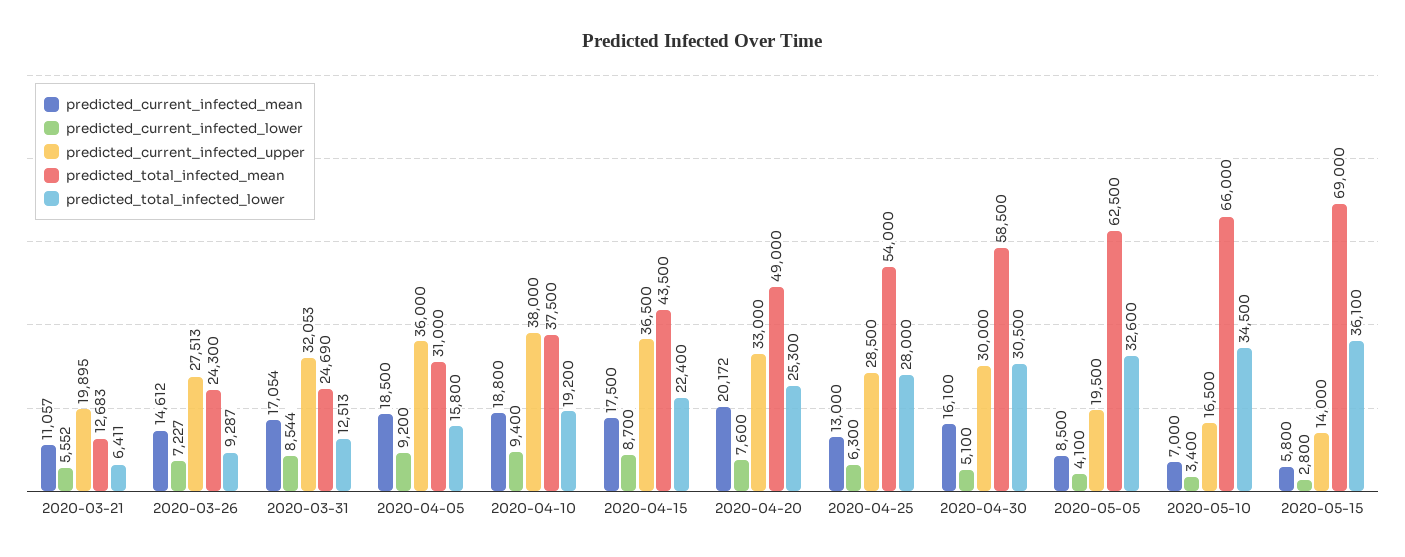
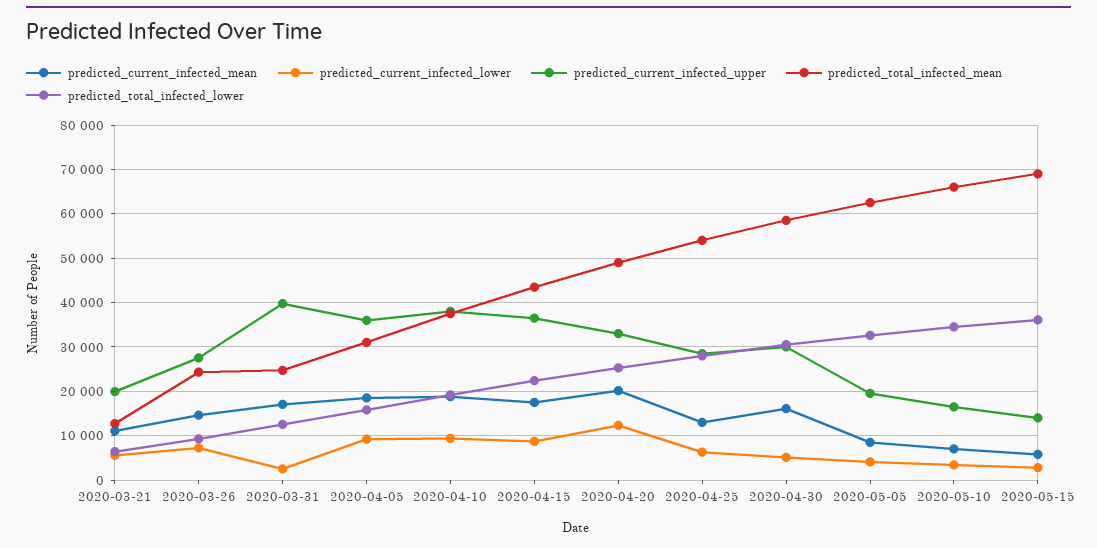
predicted_current_infected_lower, 2020-03-31: 8544 -> 2000
predicted_current_infected_upper, 2020-03-31: 32053 -> 40000
predicted_current_infected_lower, 2020-04-20: 7600 -> 12000

